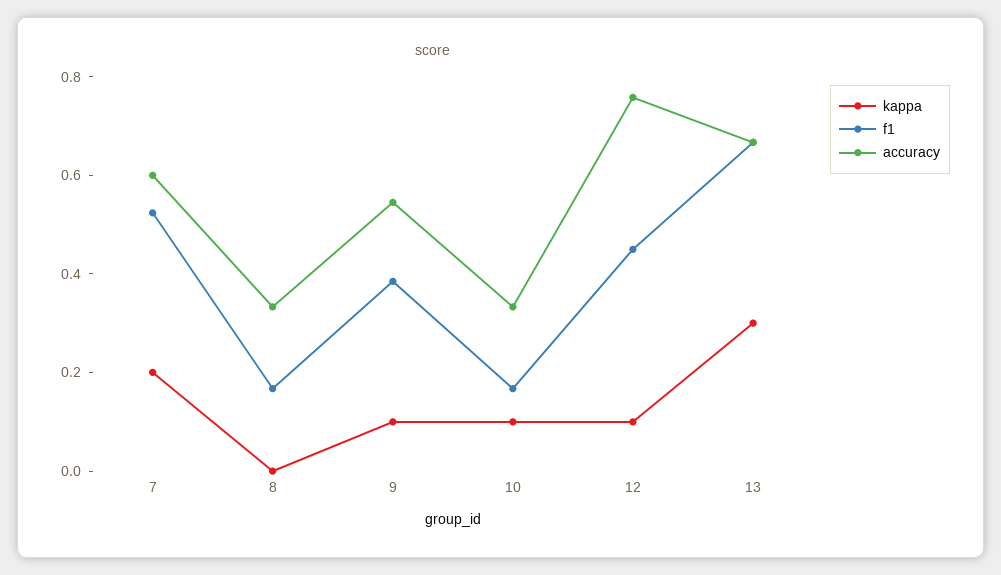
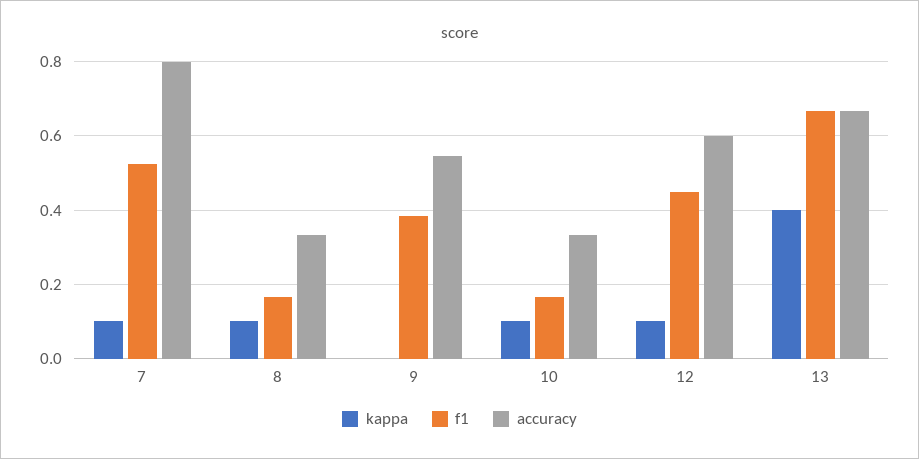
kappa, 7: 0.2 -> 0.1
accuracy, 7: 0.6 -> 0.8
kappa, 8: 0 -> 0.1
kappa, 9: 0.1 -> 0
accuracy, 12: 0.75 -> 0.6
kappa, 13: 0.3 -> 0.4

